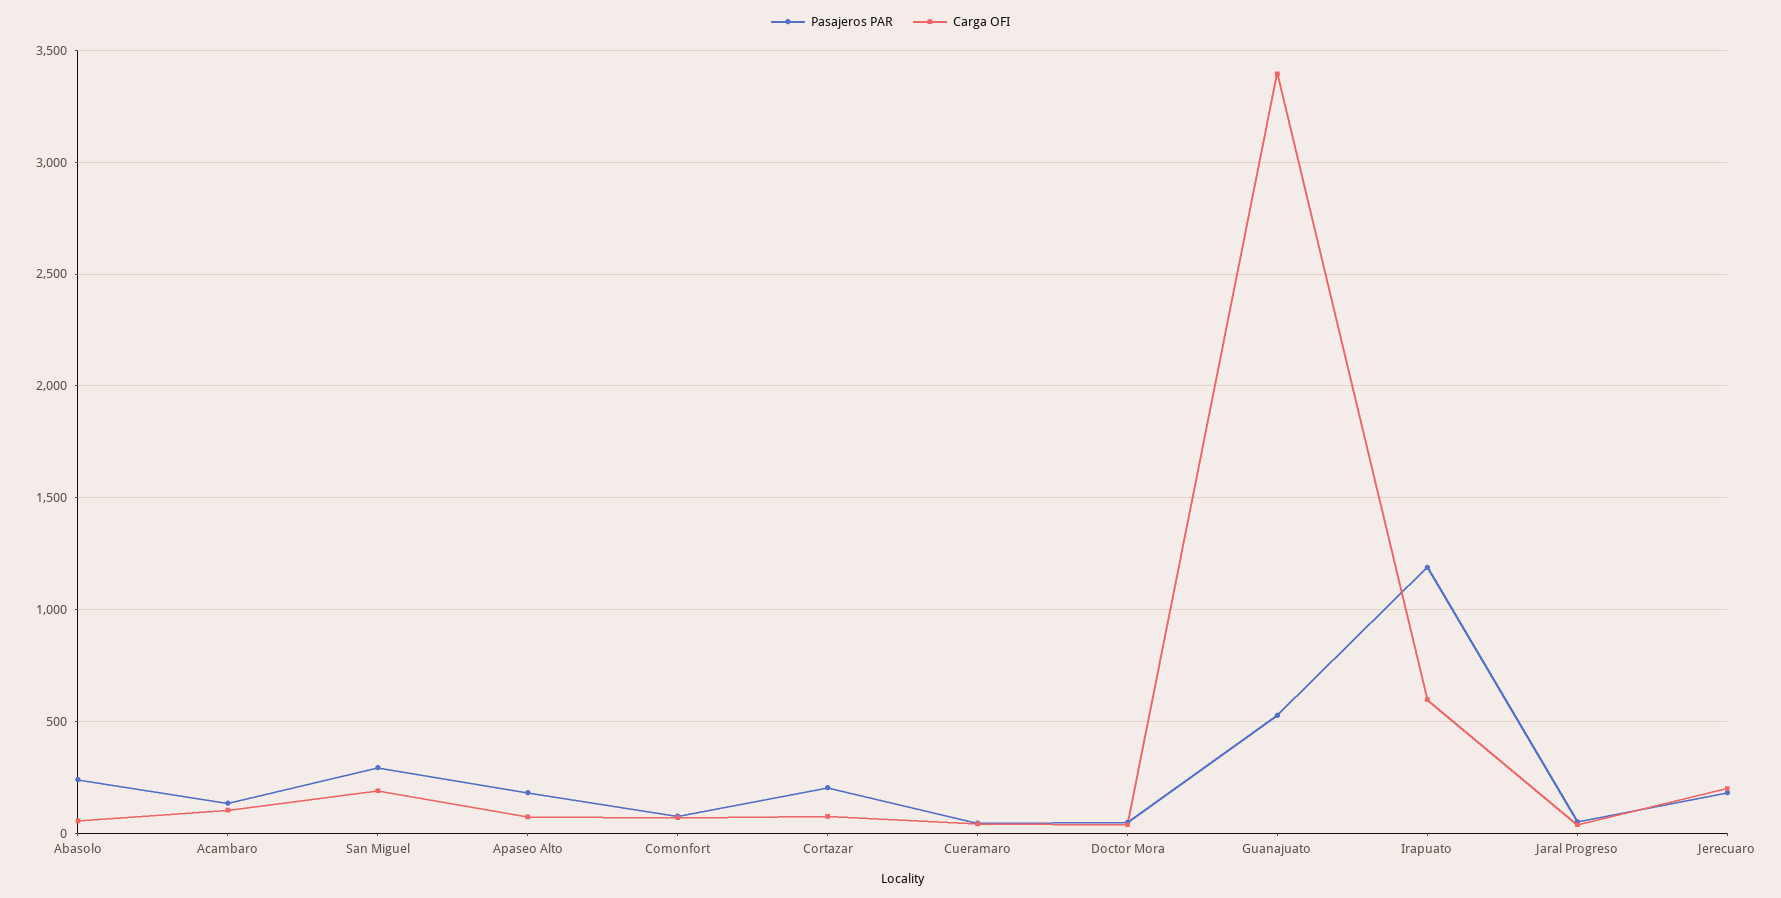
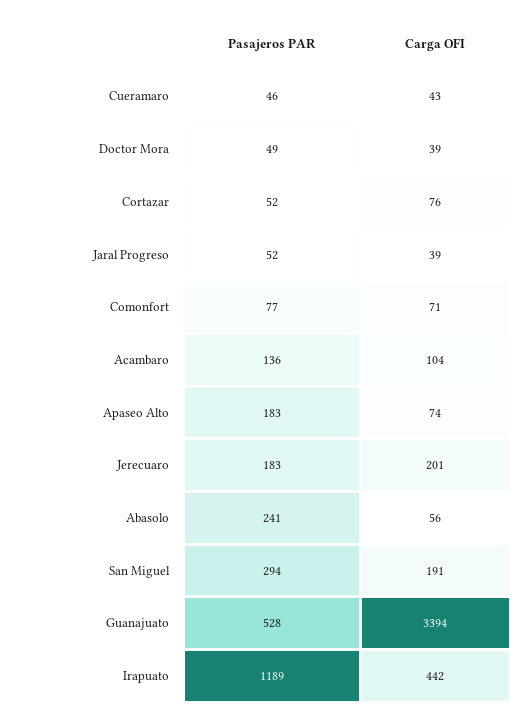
Pasajeros PAR, Cortazar: 200 -> 52
Carga OFI, Irapuato: 600 -> 442

